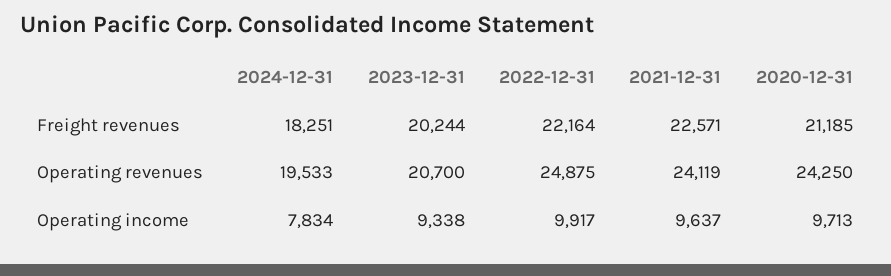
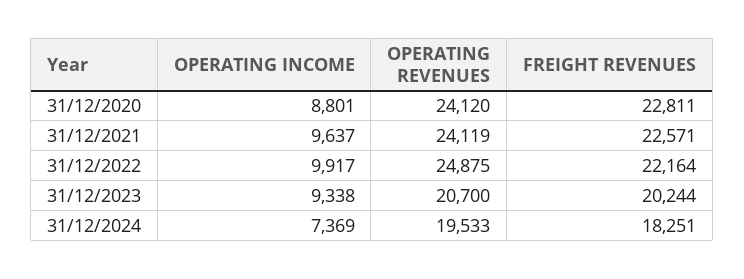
2020-12-31, Freight revenues: 21185 -> 22811
2020-12-31, Operating revenues: 24250 -> 24120
2024-12-31, Operating income: 7834 -> 7369
2020-12-31, Operating income: 9713 -> 8801

